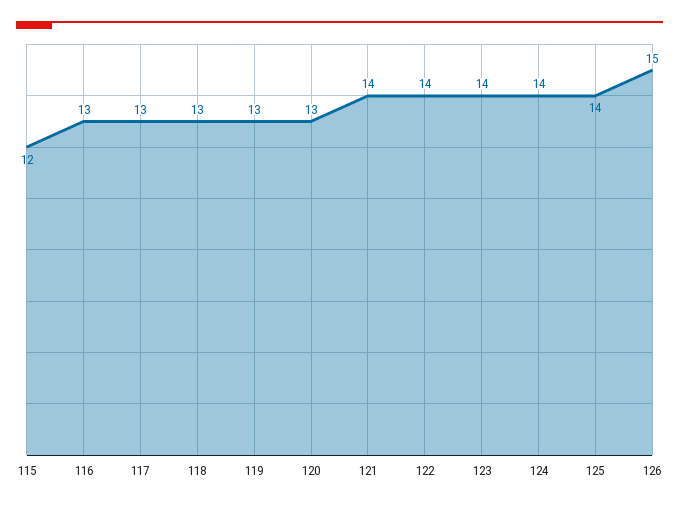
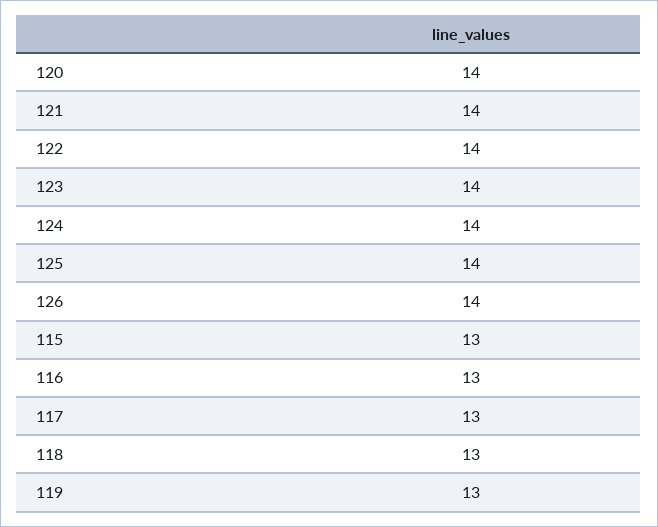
115: 12 -> 13
120: 13 -> 14
126: 15 -> 14

